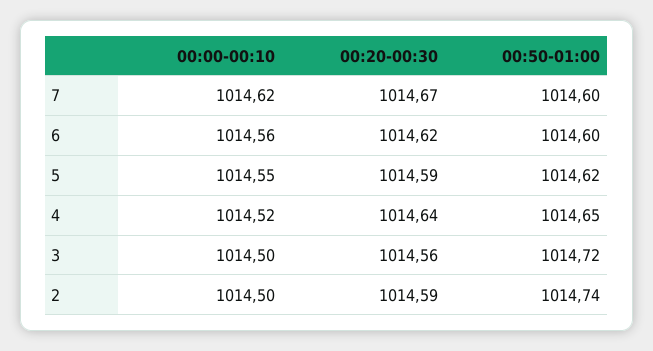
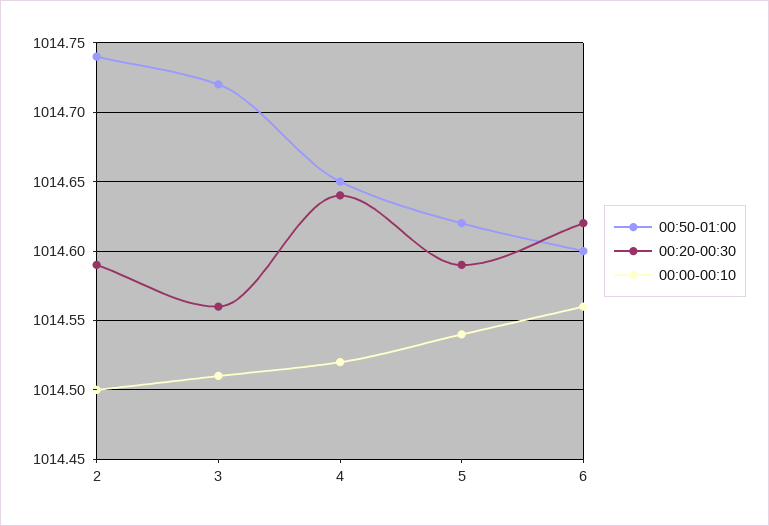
00:00-00:10, 7: 1014.62 -> none
00:20-00:30, 7: 1014.67 -> none
00:50-01:00, 7: 1014.6 -> none
00:00-00:10, 5: 1014.55 -> 1014.54
00:00-00:10, 3: 1014.5 -> 1014.51

